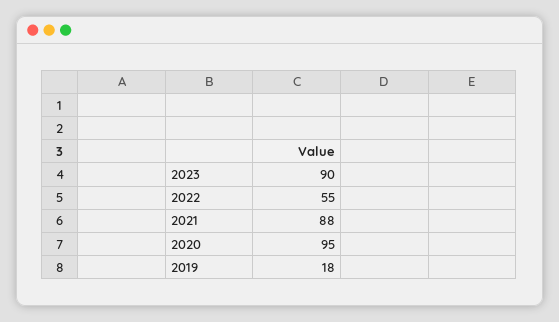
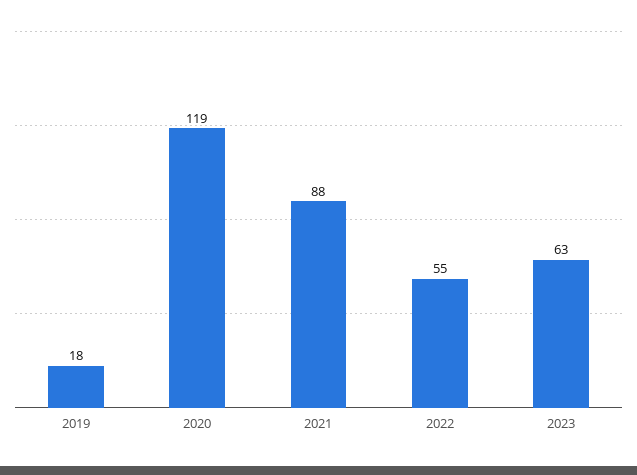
2023: 90 -> 63
2020: 95 -> 119

